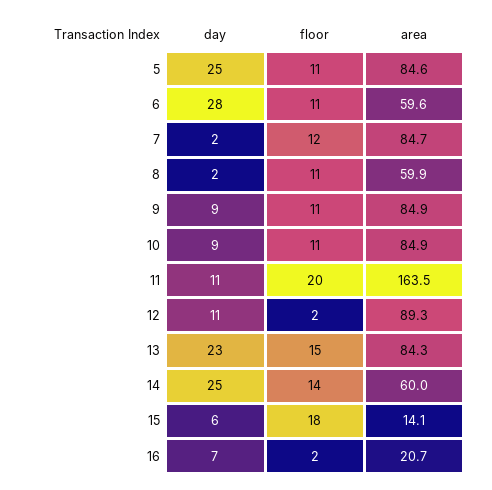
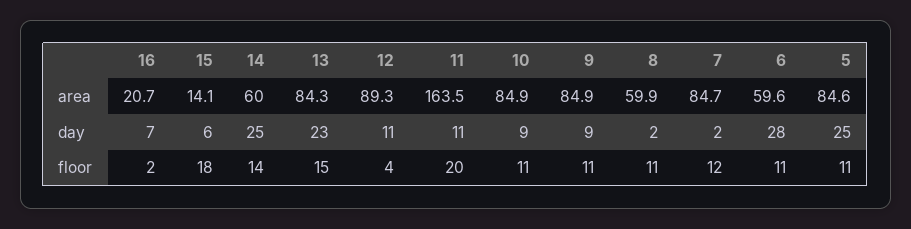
floor, 12: 2 -> 4

